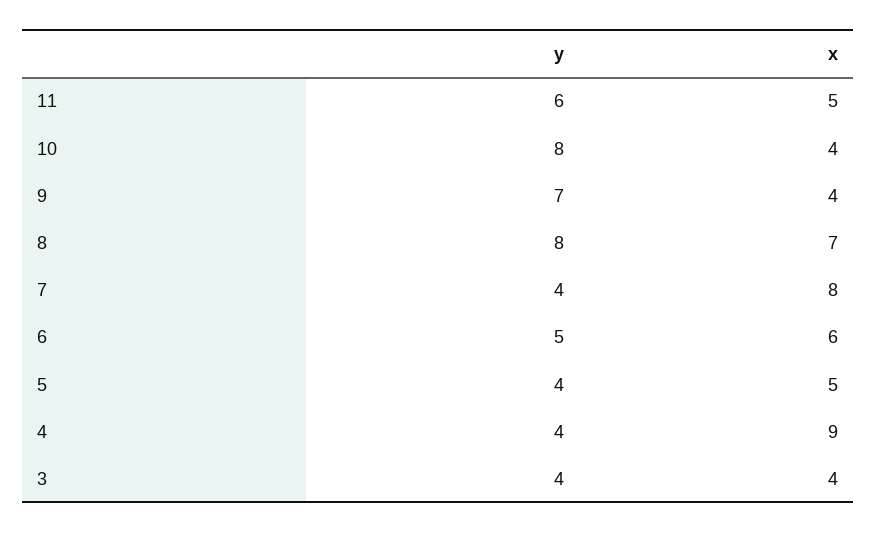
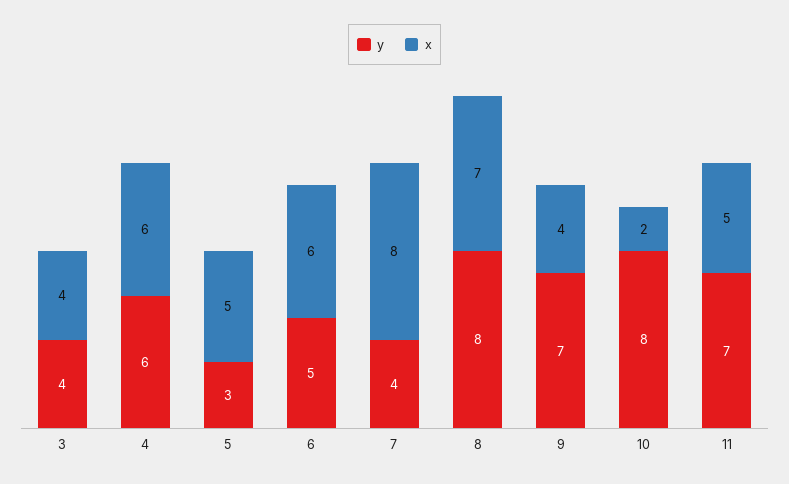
y, 11: 6 -> 7
x, 10: 4 -> 2
y, 5: 4 -> 3
y, 4: 4 -> 6
x, 4: 9 -> 6

